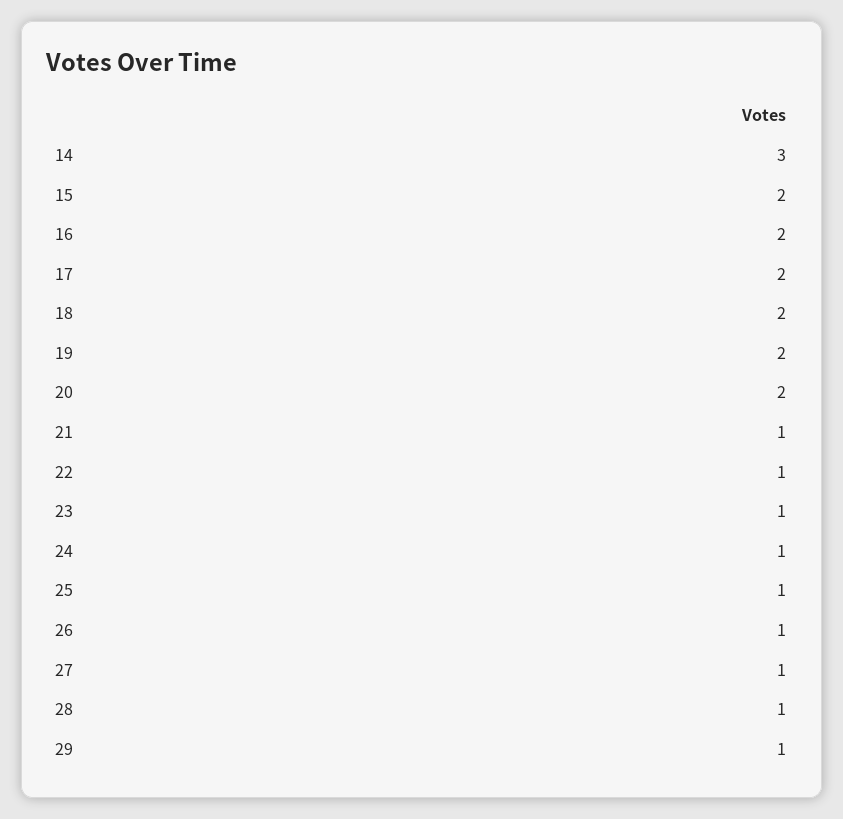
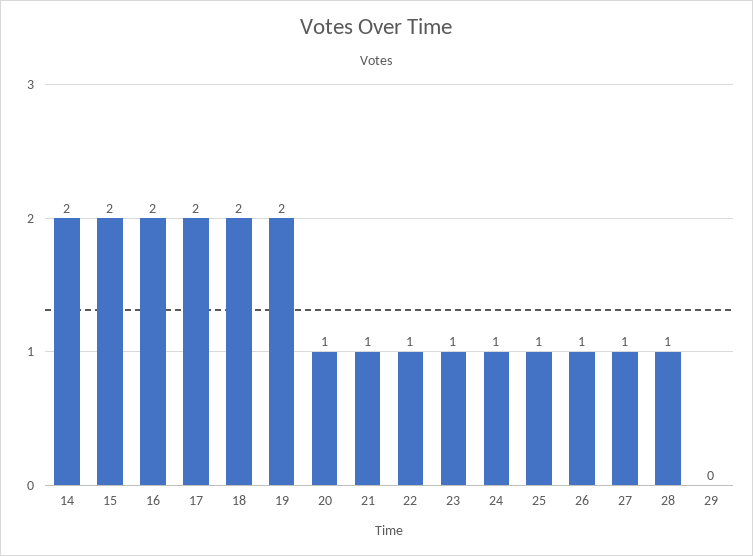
14: 3 -> 2
20: 2 -> 1
29: 1 -> 0

